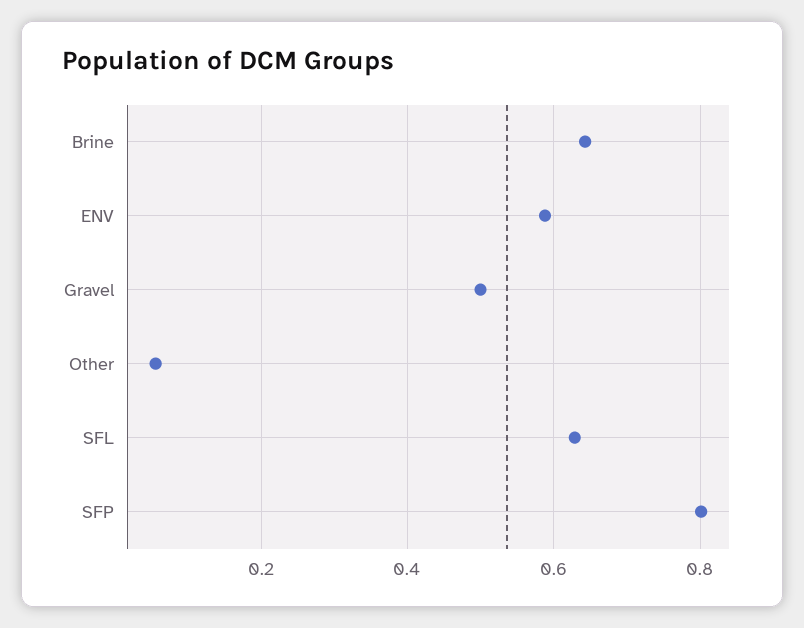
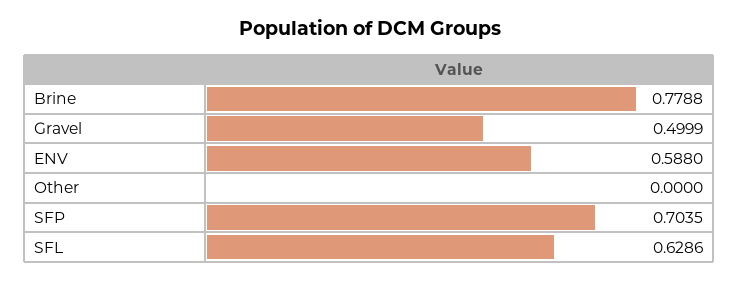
Brine: 0.64 -> 0.7788
Other: 0.06 -> 0
SFP: 0.8 -> 0.7035

